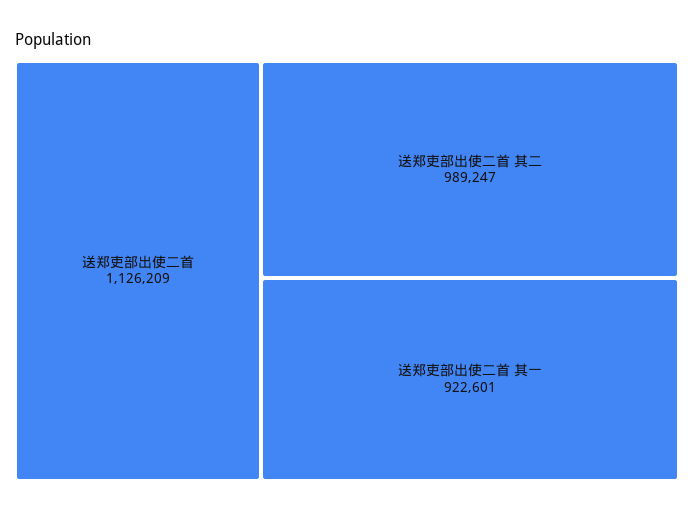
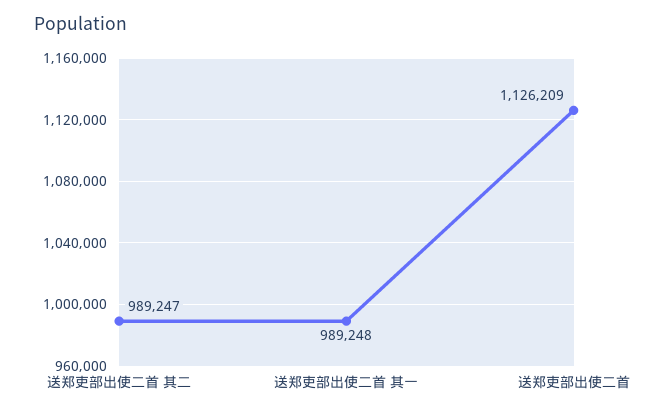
送郑吏部出使二首 其一: 922601 -> 989248

